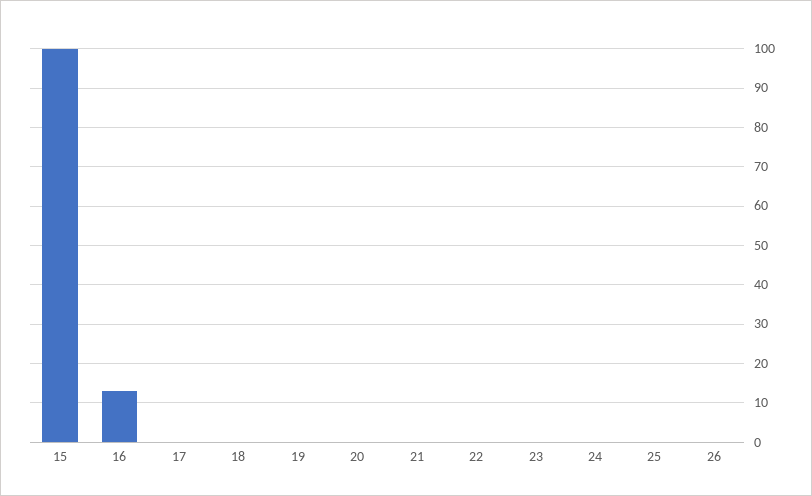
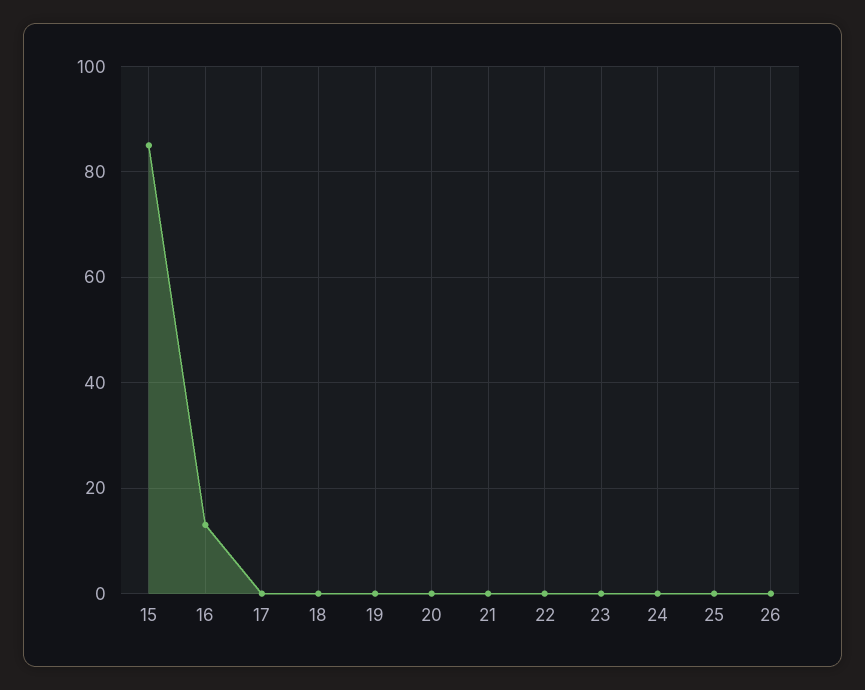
15: 100 -> 85

